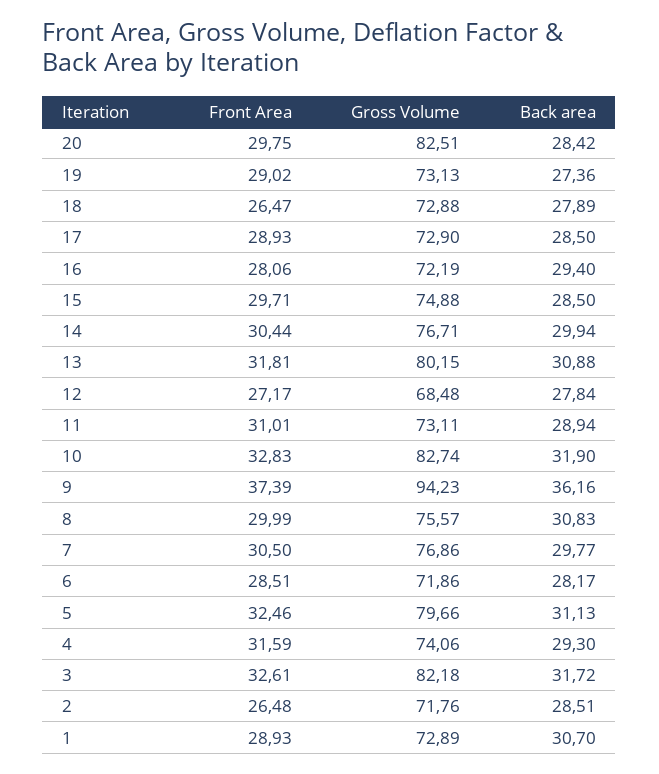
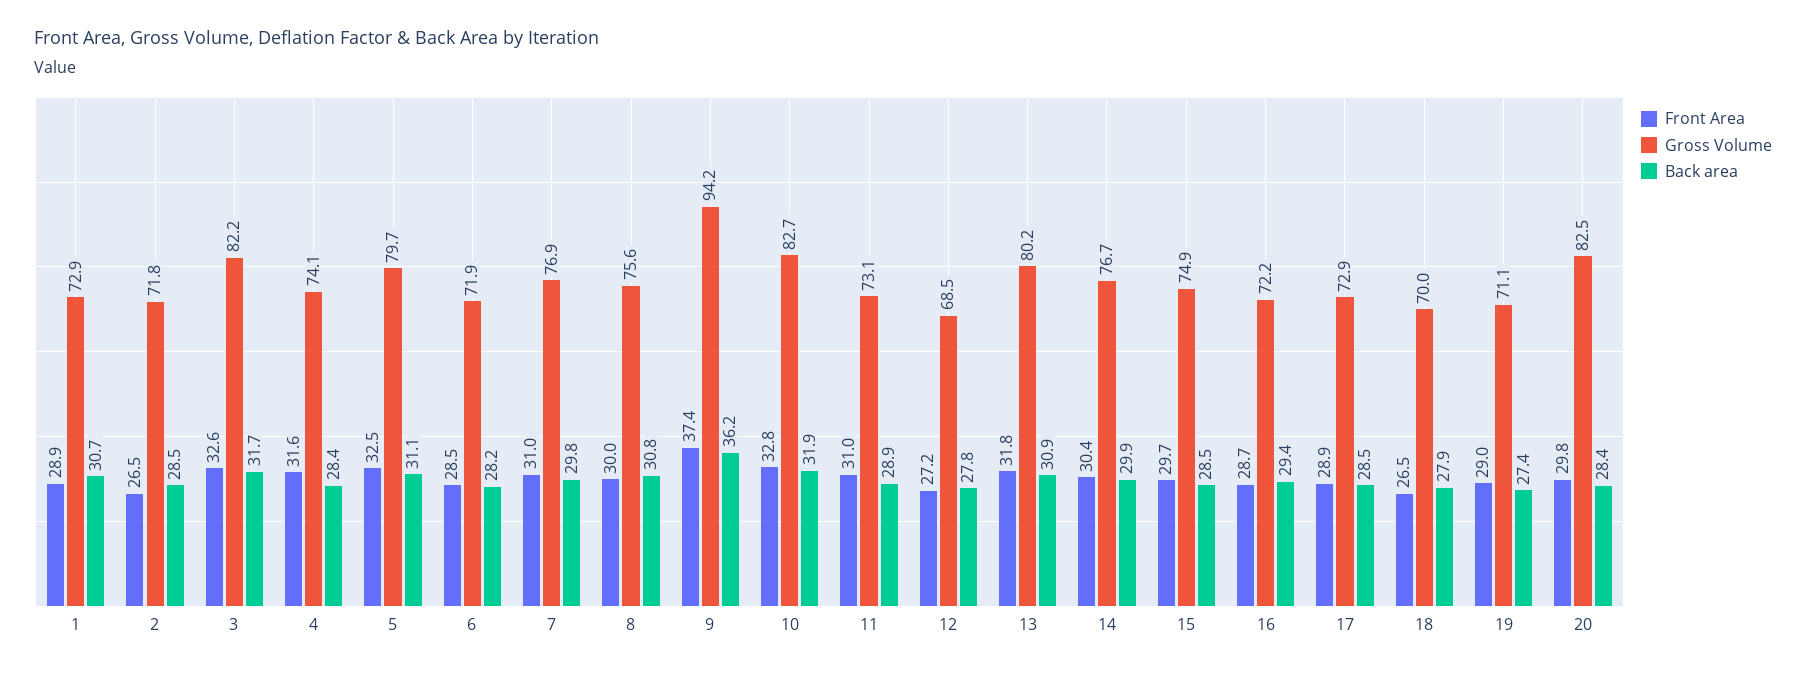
Gross Volume, 19: 73.13 -> 71.1
Gross Volume, 18: 72.88 -> 70
Front Area, 16: 28.06 -> 28.7
Front Area, 7: 30.5 -> 31
Back area, 4: 29.3 -> 28.4

